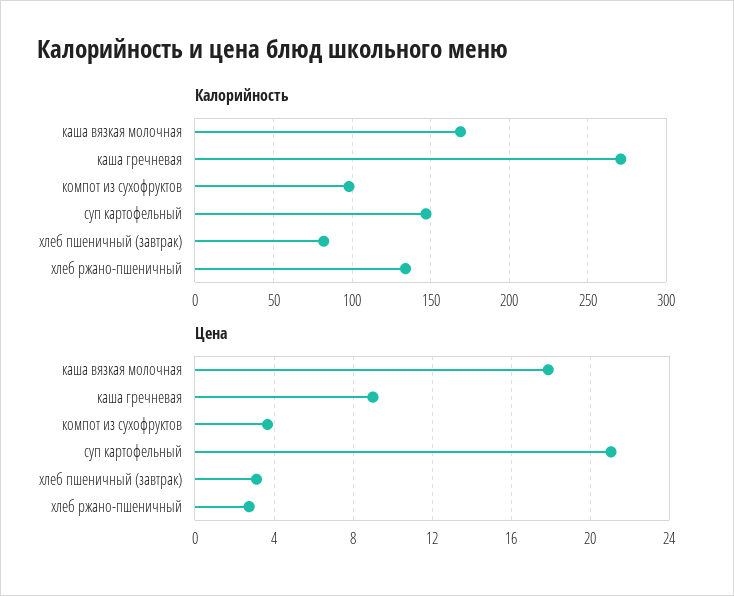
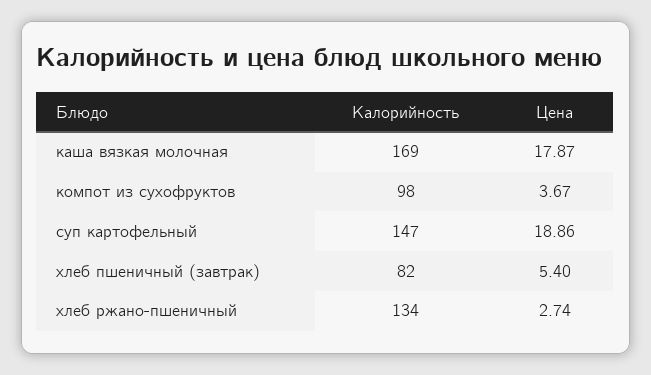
Калорийность, каша гречневая: 270 -> none
Цена, каша гречневая: 9 -> none
Цена, суп картофельный: 21 -> 18.86
Цена, хлеб пшеничный (завтрак): 3 -> 5.4

